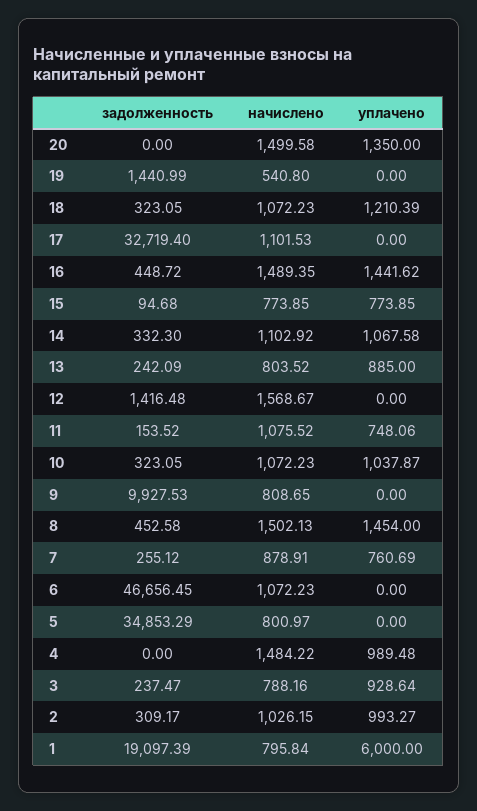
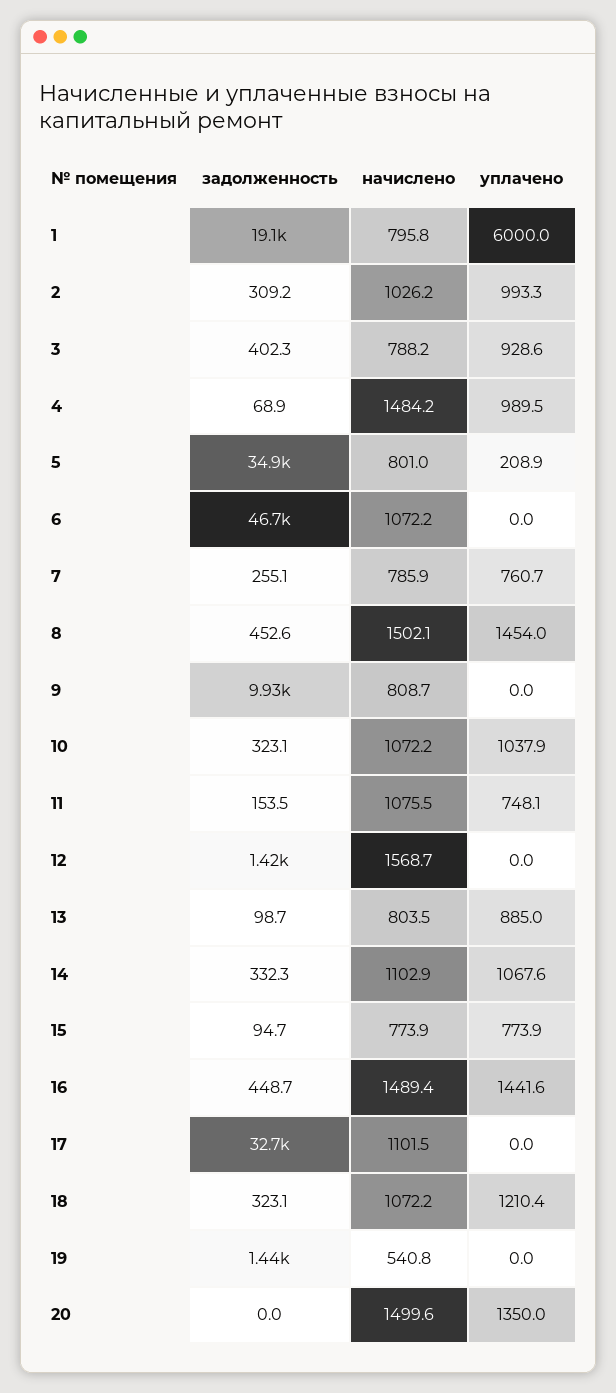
задолженность, 13: 242.09 -> 98.7
начислено, 7: 878.91 -> 785.9
уплачено, 5: 0 -> 208.9
задолженность, 4: 0 -> 68.9
задолженность, 3: 237.47 -> 402.3

